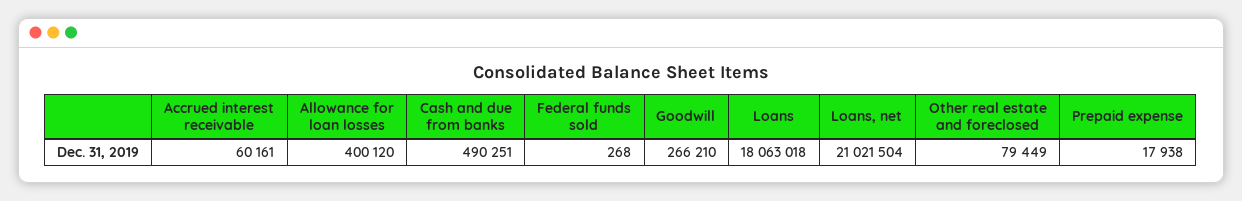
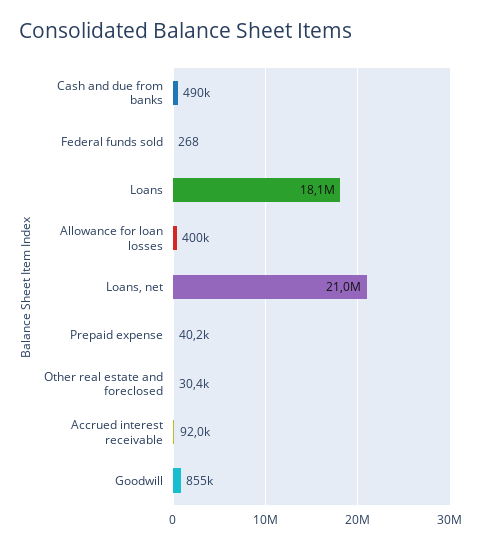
Accrued interest receivable: 60161 -> 92000
Goodwill: 266210 -> 855000
Other real estate and foreclosed: 79449 -> 30400
Prepaid expense: 17938 -> 40200

